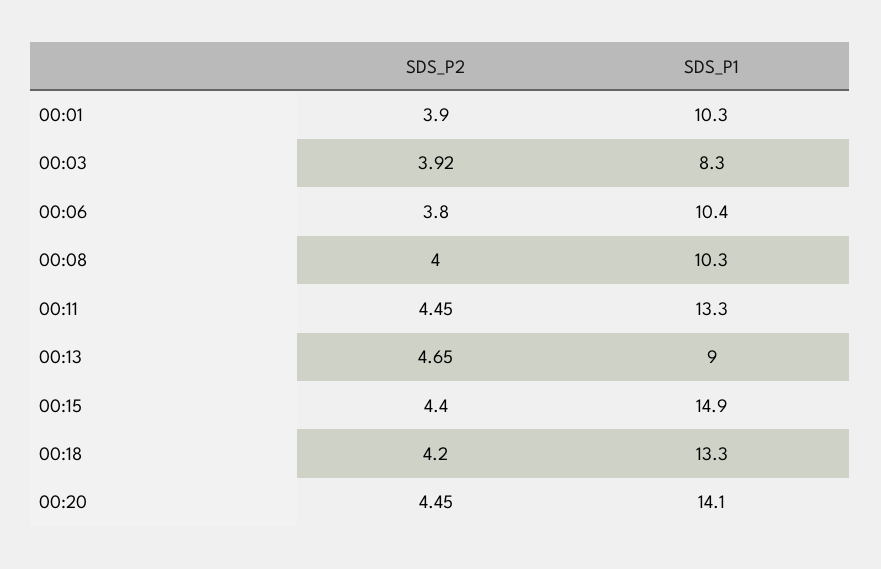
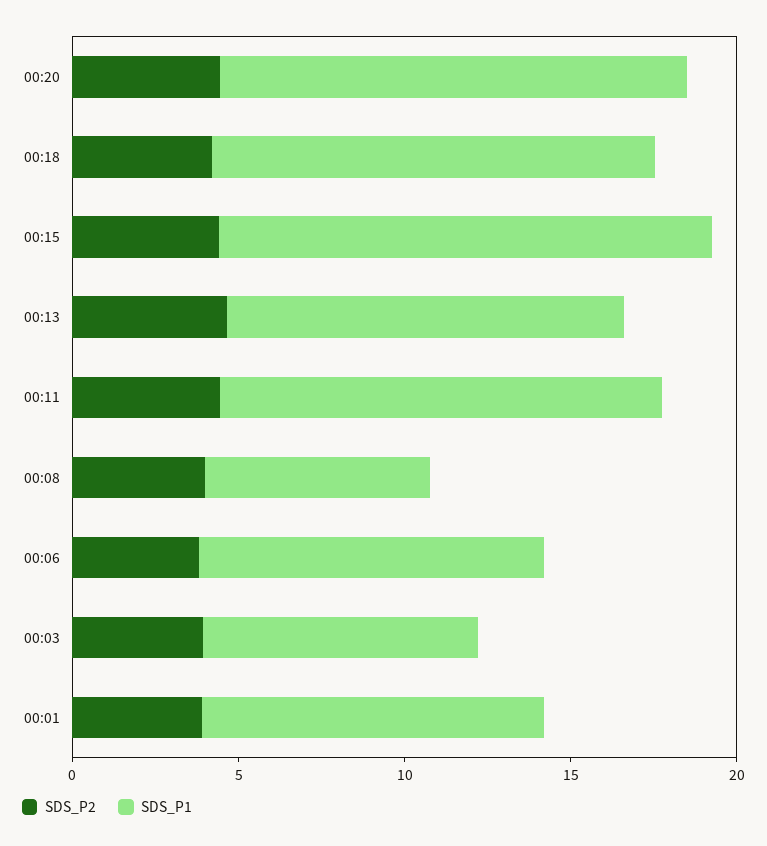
SDS_P1, 00:08: 10.3 -> 7
SDS_P1, 00:13: 9 -> 12

